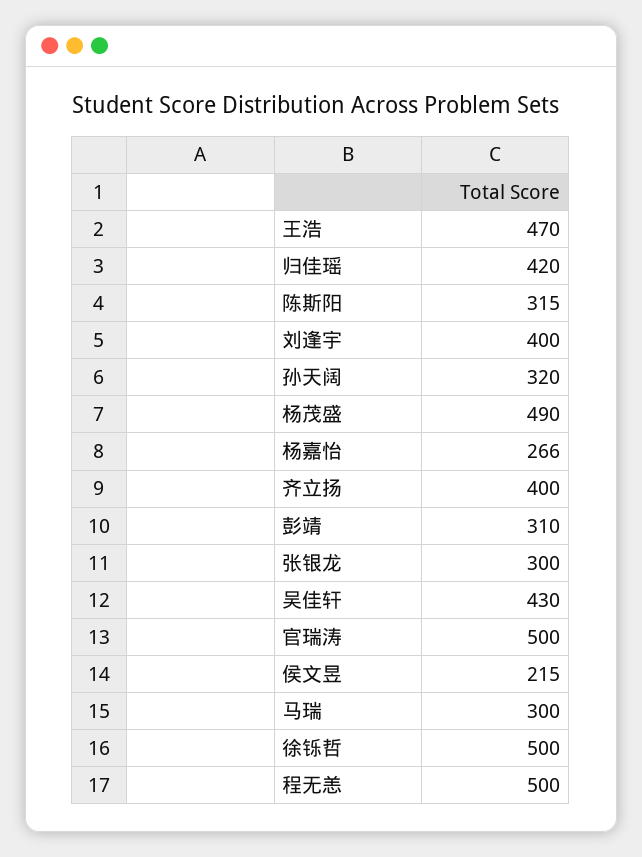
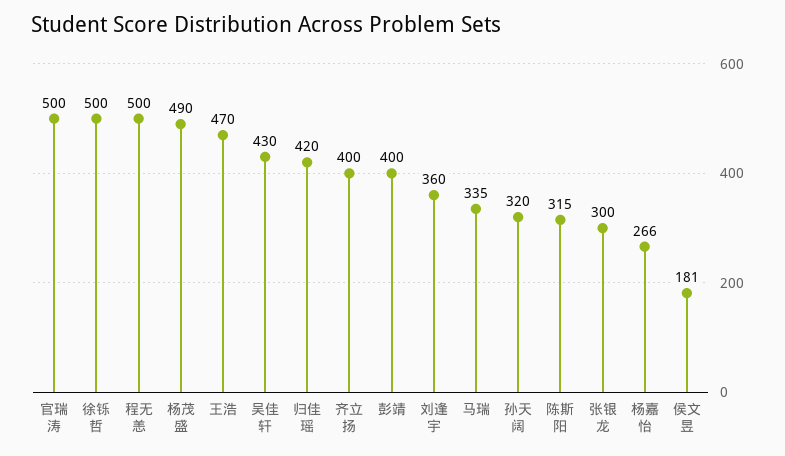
刘逢宇: 400 -> 360
彭靖: 310 -> 400
侯文昱: 215 -> 181
马瑞: 300 -> 335

